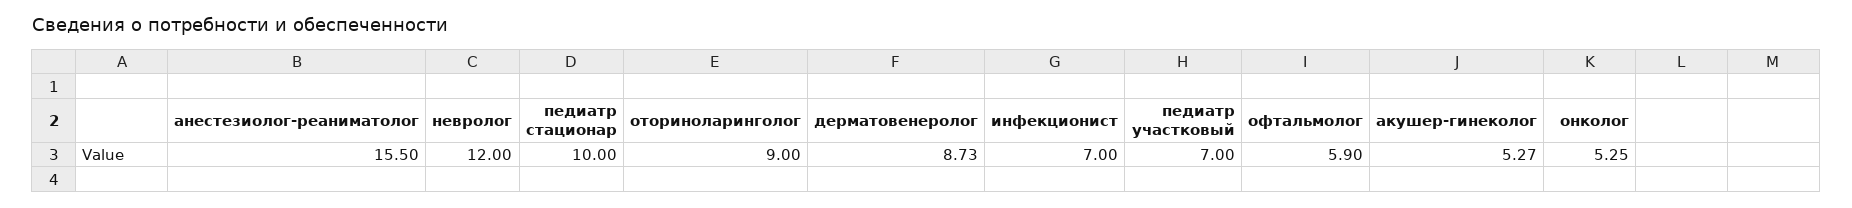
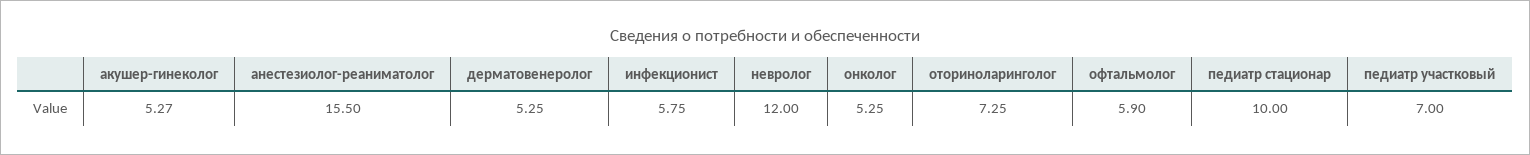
оториноларинголог: 9 -> 7.25
дерматовенеролог: 8.73 -> 5.25
инфекционист: 7 -> 5.75

